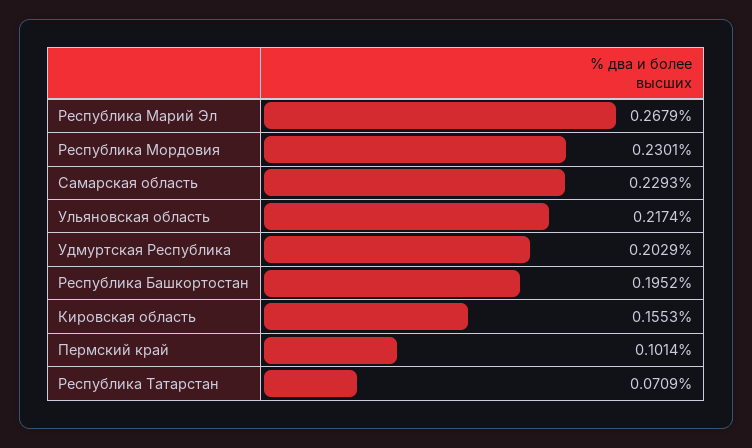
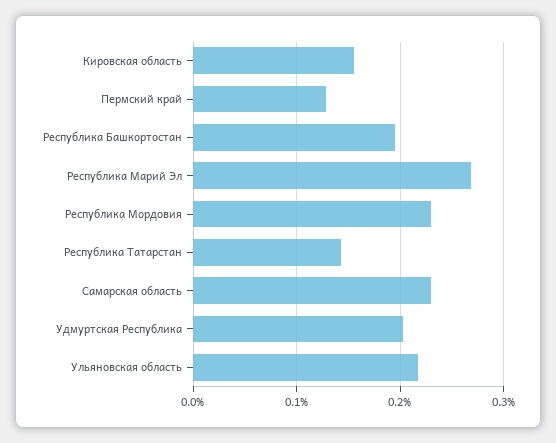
Пермский край: 0.1014 -> 0.13
Республика Татарстан: 0.0709 -> 0.14

